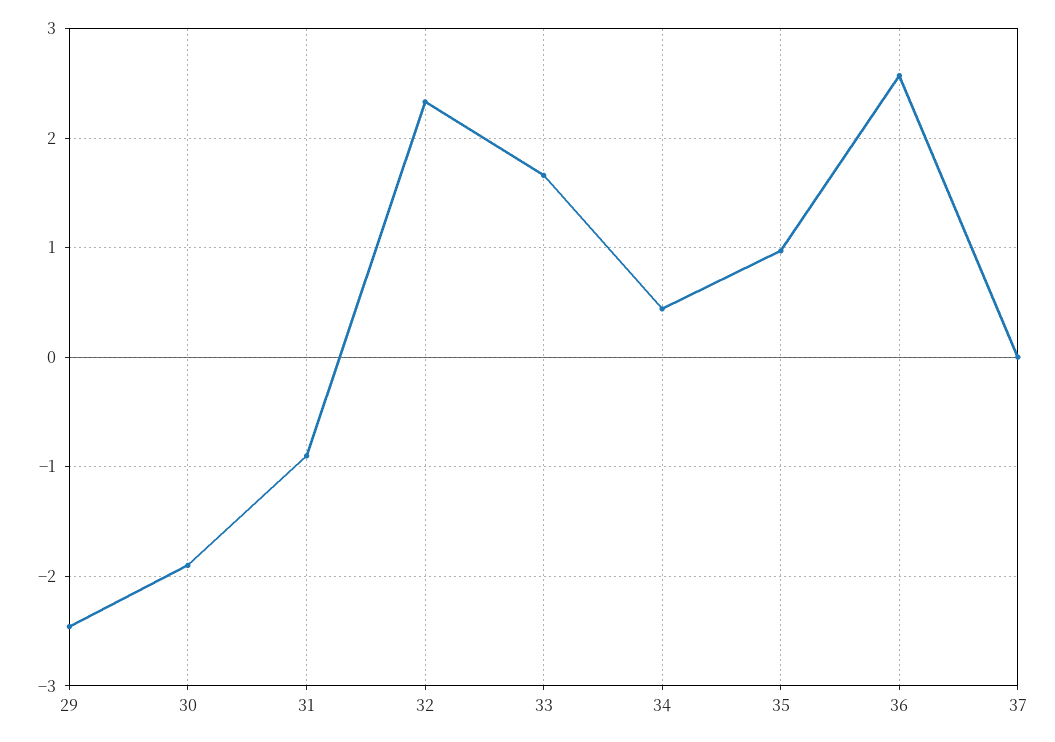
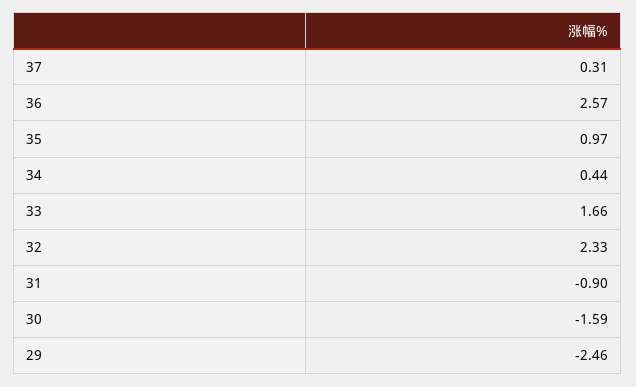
30: -1.9 -> -1.59
37: 0 -> 0.31

